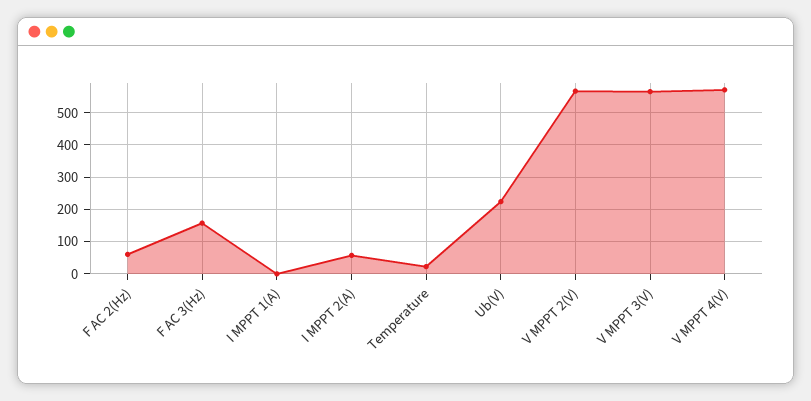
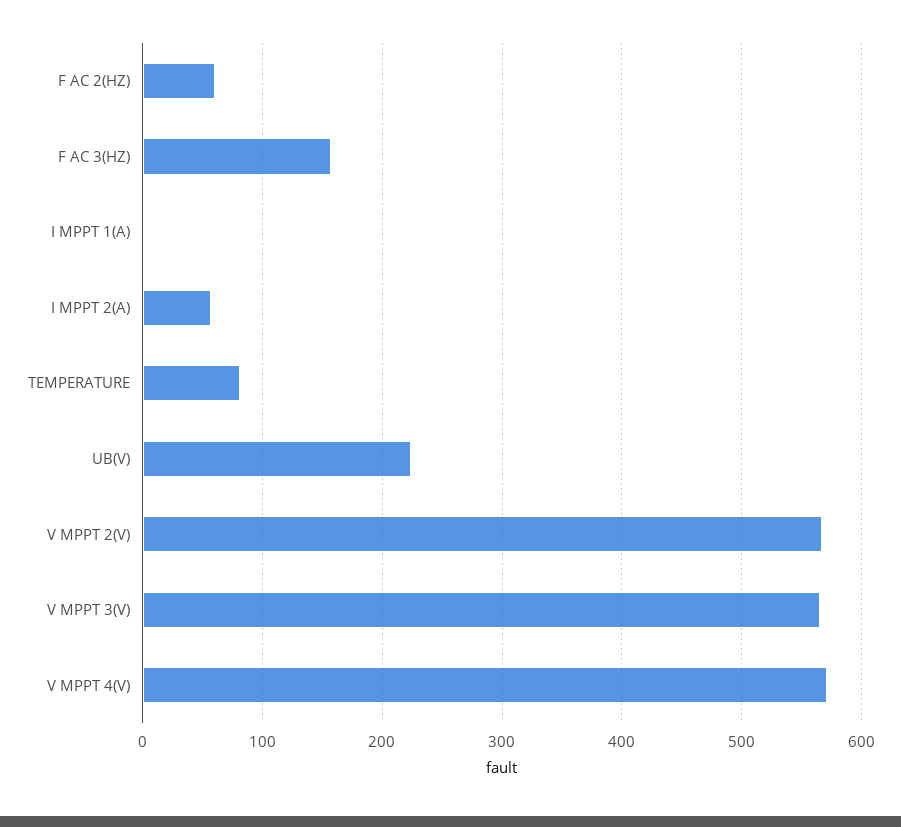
Temperature: 20 -> 80

